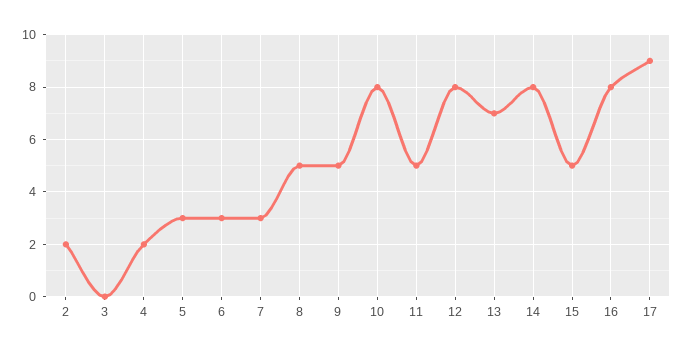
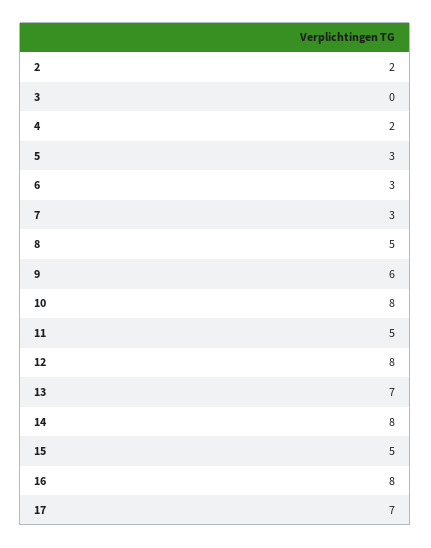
9: 5 -> 6
17: 9 -> 7

